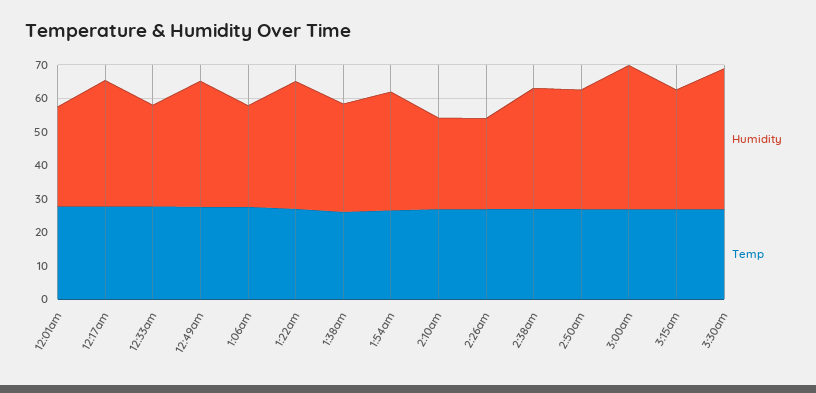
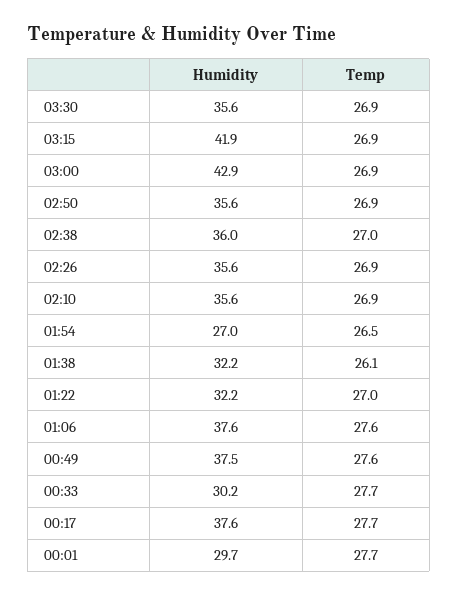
Humidity, 1:06am: 30 -> 37.6
Humidity, 1:22am: 37.5 -> 32.2
Humidity, 1:54am: 35 -> 27
Humidity, 2:10am: 27.5 -> 35.6
Humidity, 2:26am: 27.5 -> 35.6
Humidity, 3:15am: 35 -> 41.9
Humidity, 3:30am: 42.5 -> 35.6

